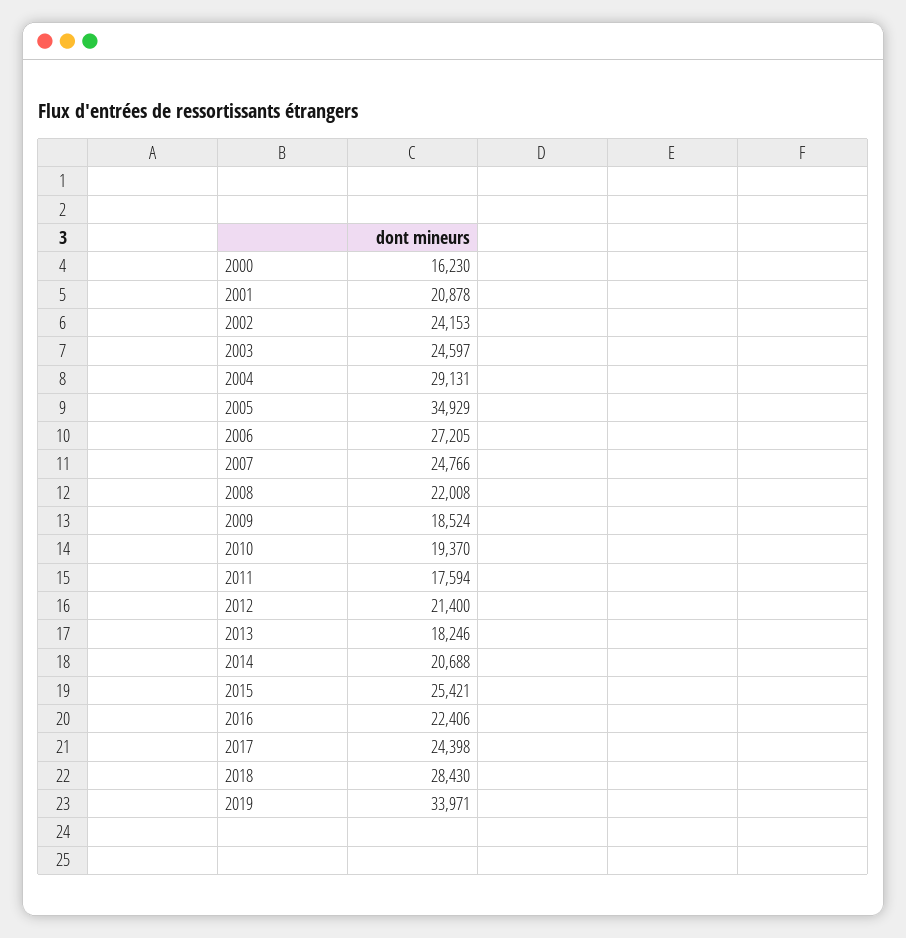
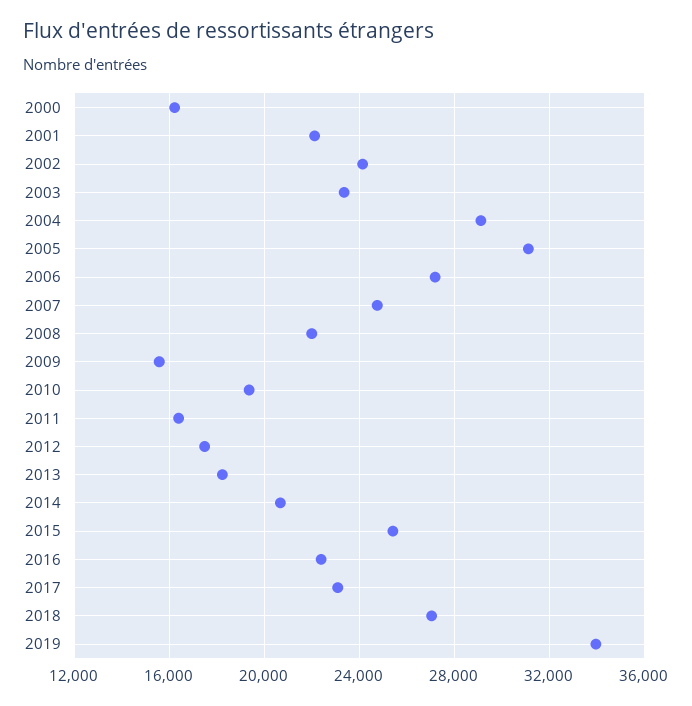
2001: 20878 -> 22000
2003: 24597 -> 23500
2005: 34929 -> 31000
2009: 18524 -> 15500
2011: 17594 -> 16500
2012: 21400 -> 17500
2017: 24398 -> 23000
2018: 28430 -> 27000

